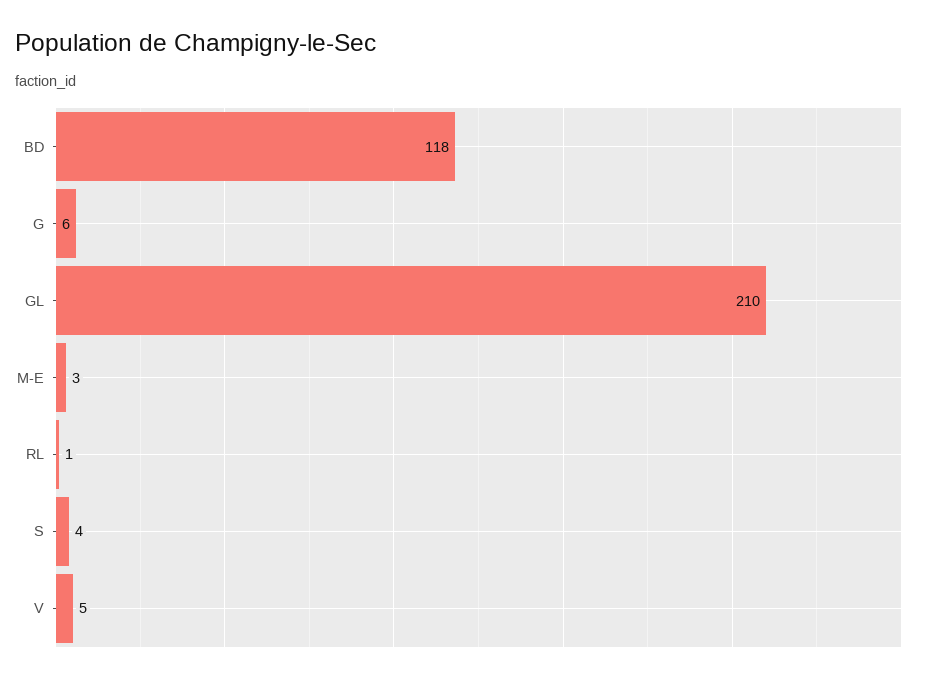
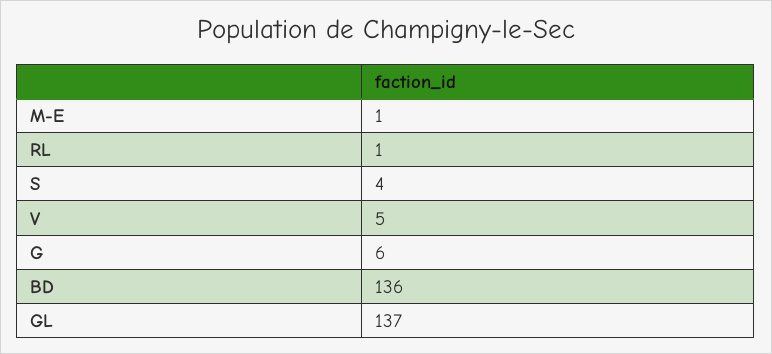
BD: 118 -> 136
GL: 210 -> 137
M-E: 3 -> 1

